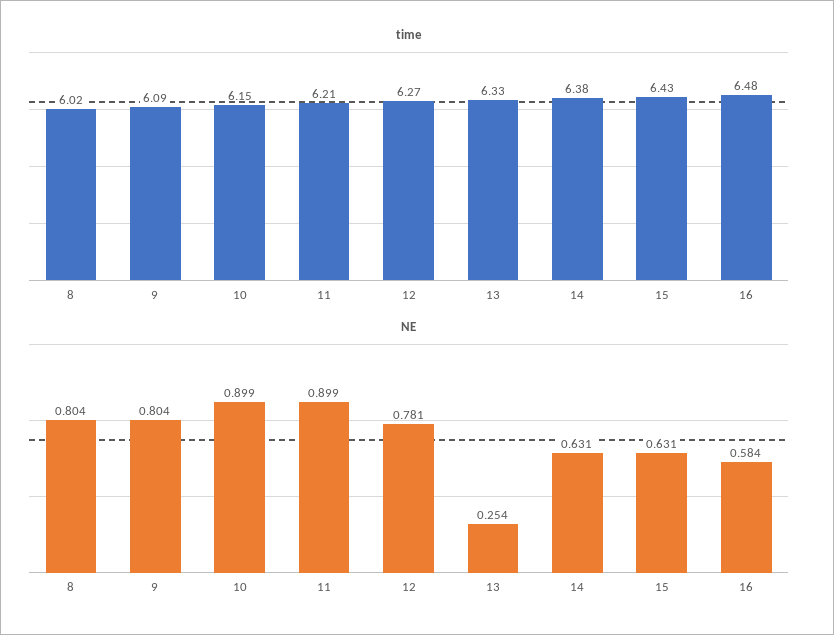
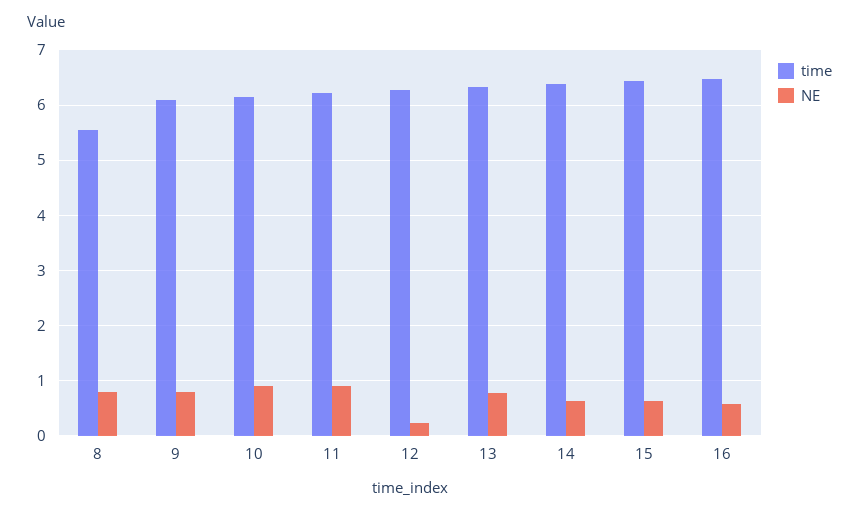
time, 8: 6.02 -> 5.6
NE, 12: 0.781 -> 0.2
NE, 13: 0.254 -> 0.8

